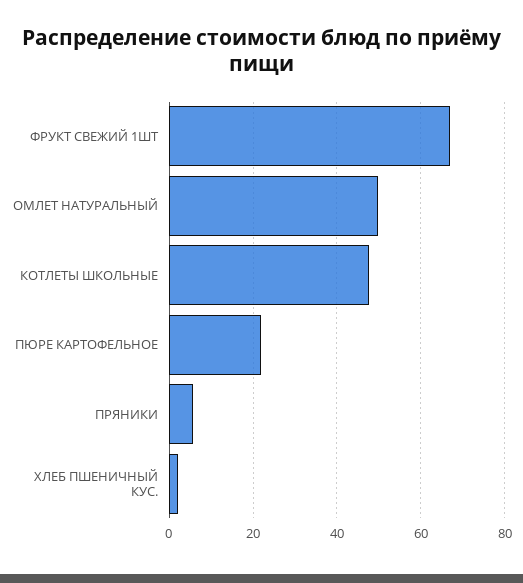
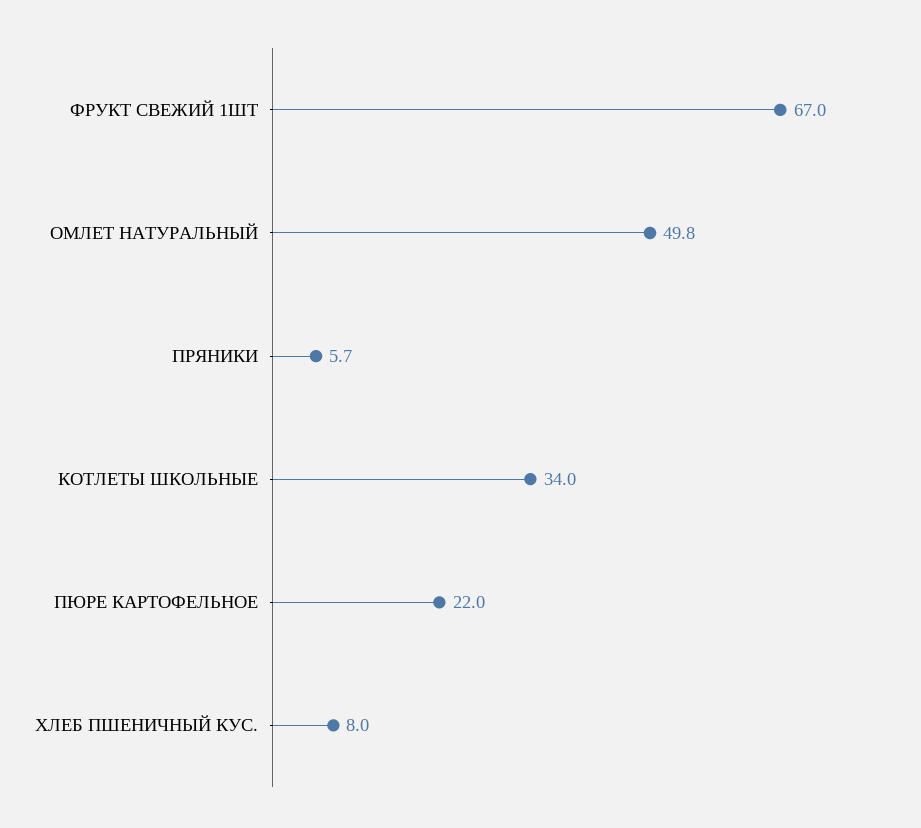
КОТЛЕТЫ ШКОЛЬНЫЕ: 48 -> 34
ХЛЕБ ПШЕНИЧНЫЙ КУС.: 2 -> 8

